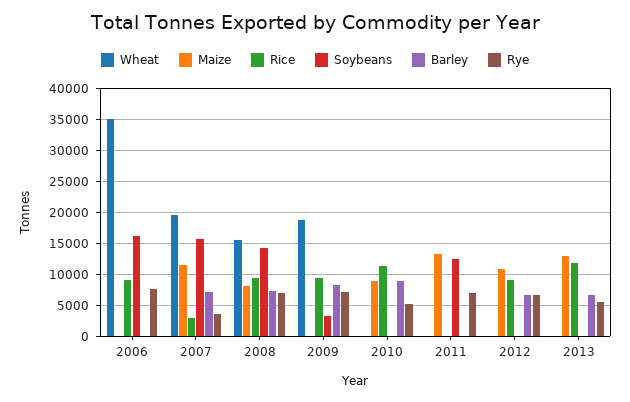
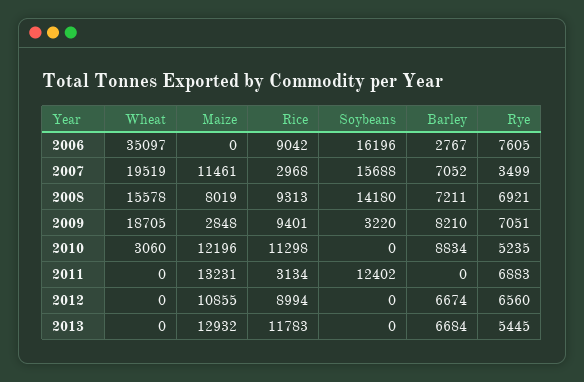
Barley, 2006: 0 -> 2767
Maize, 2009: 0 -> 2848
Wheat, 2010: 0 -> 3060
Maize, 2010: 9000 -> 12196
Rice, 2011: 0 -> 3134

